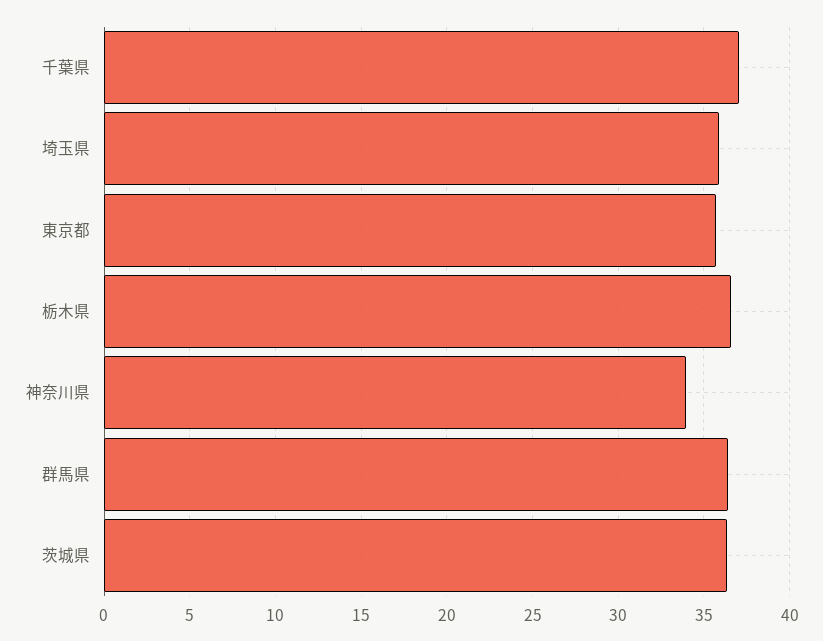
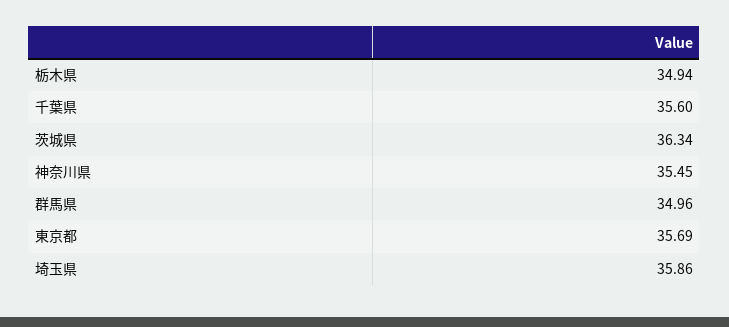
千葉県: 37 -> 35.6
栃木県: 36.5 -> 34.94
神奈川県: 34 -> 35.45
群馬県: 36.5 -> 34.96

